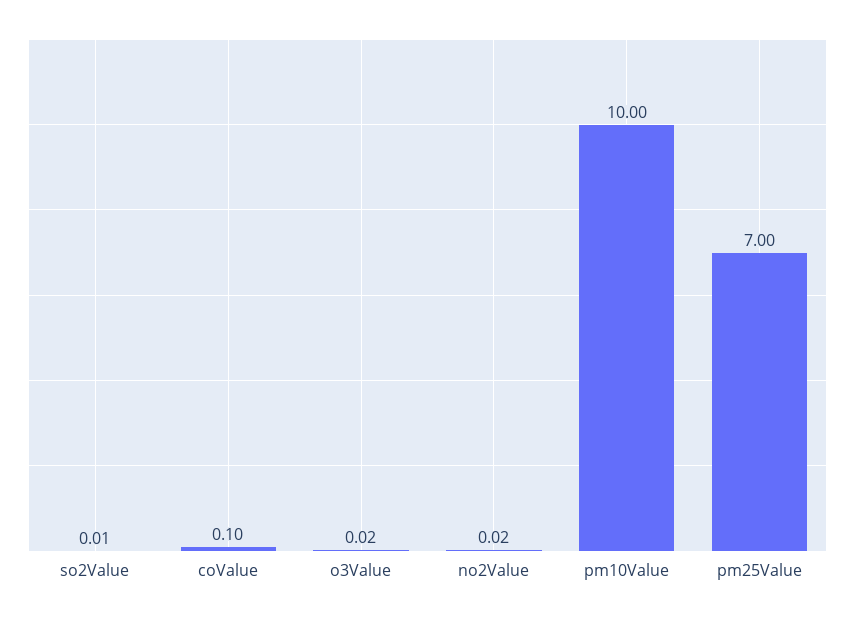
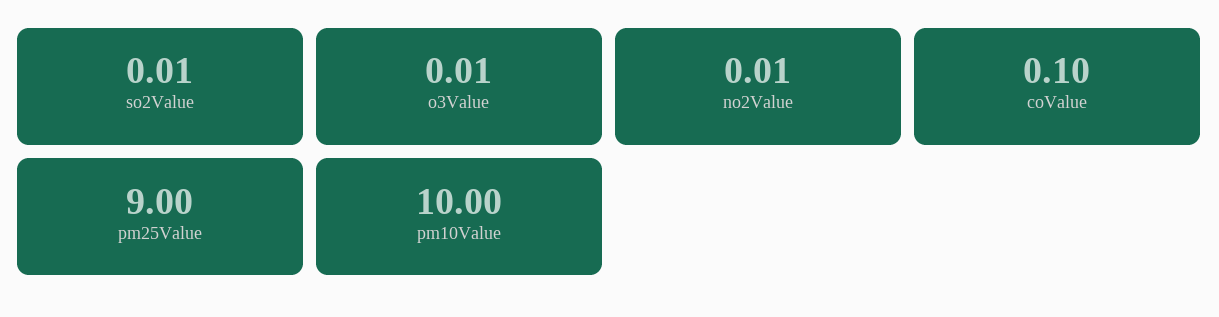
o3Value: 0.02 -> 0.01
no2Value: 0.02 -> 0.01
pm25Value: 7 -> 9

